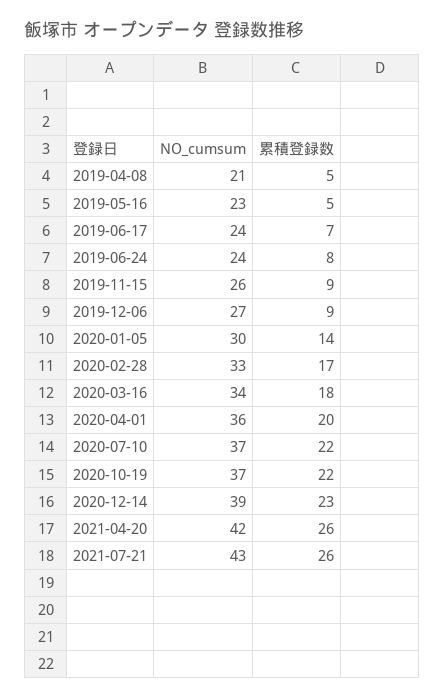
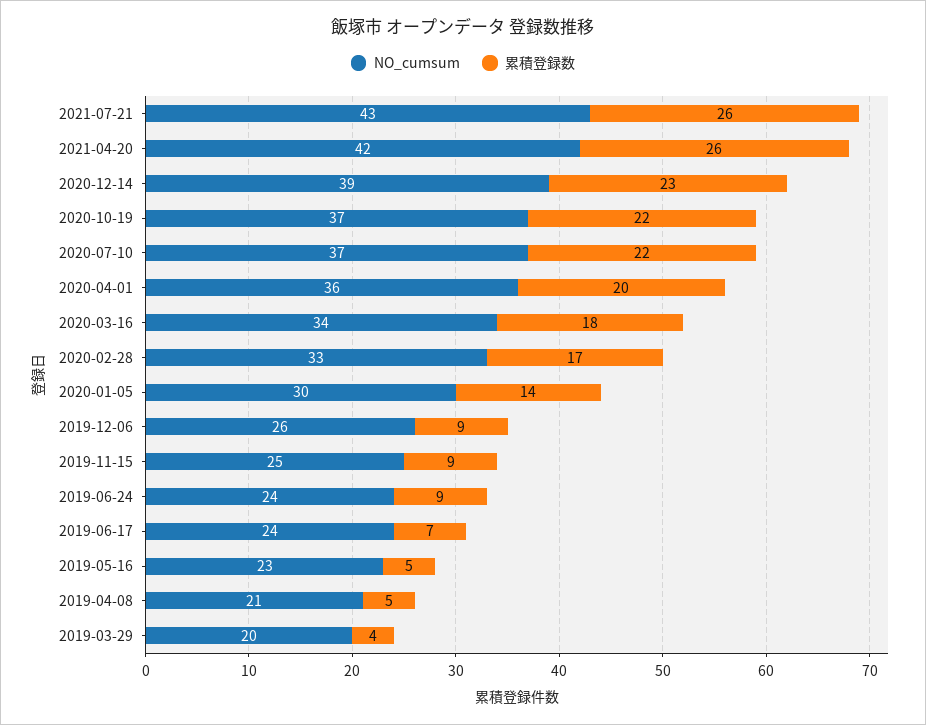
累積登録数, 2019-06-24: 8 -> 9
NO_cumsum, 2019-11-15: 26 -> 25
NO_cumsum, 2019-12-06: 27 -> 26
NO_cumsum, 2019-03-29: none -> 20
累積登録数, 2019-03-29: none -> 4

